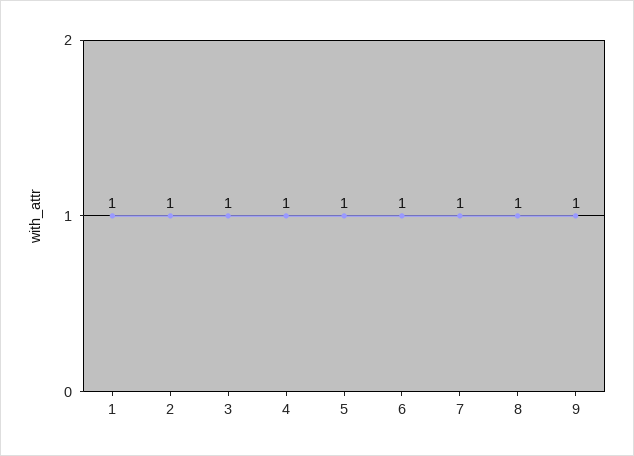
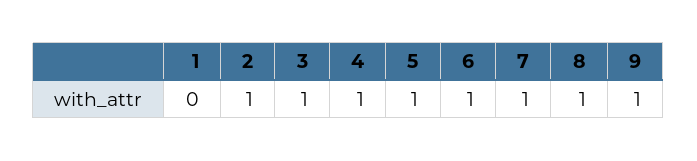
1: 1 -> 0

